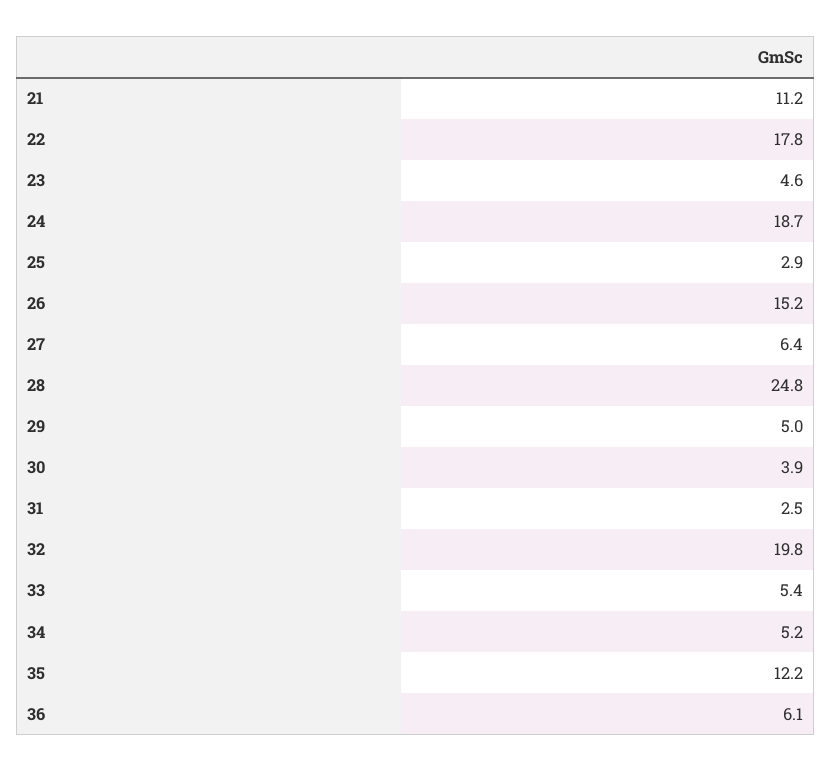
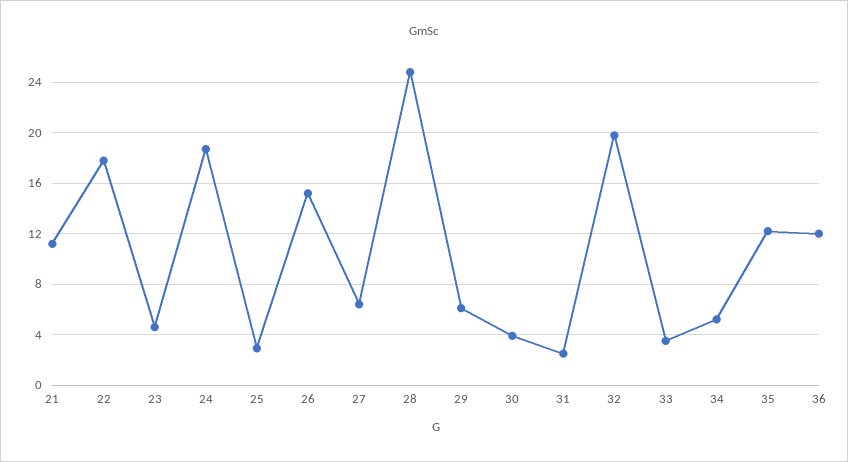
29: 5 -> 6
33: 5.4 -> 3.5
36: 6.1 -> 12

